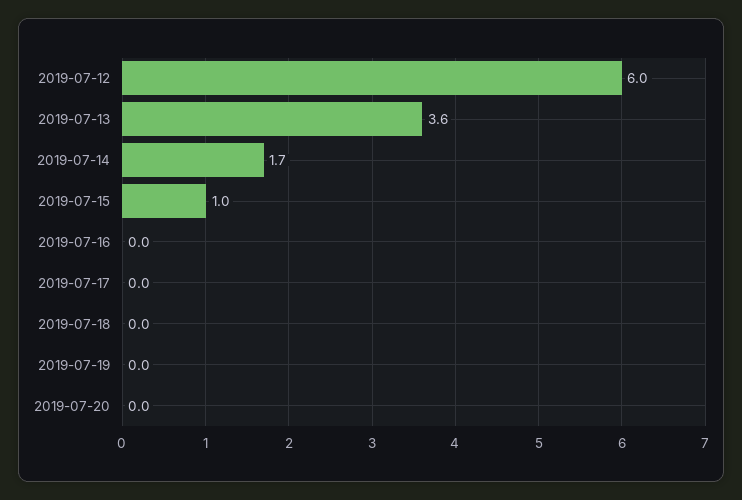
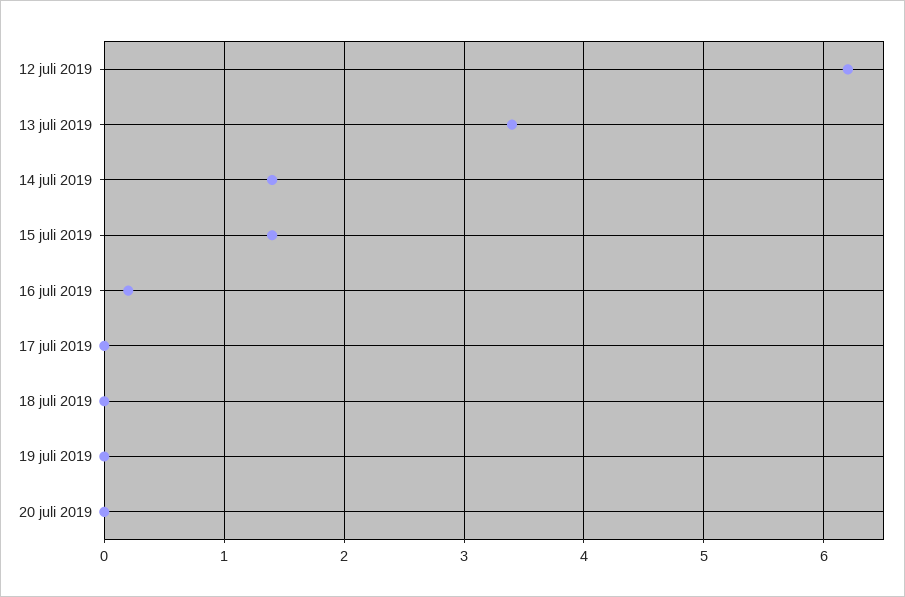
2019-07-12: 6 -> 6.2
2019-07-13: 3.6 -> 3.4
2019-07-14: 1.7 -> 1.4
2019-07-15: 1 -> 1.4
2019-07-16: 0 -> 0.2

